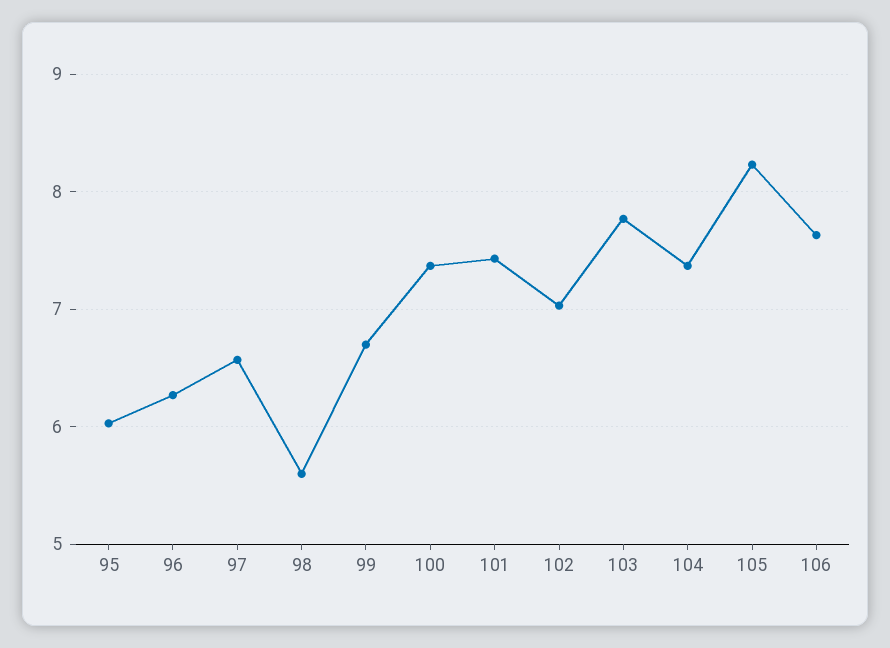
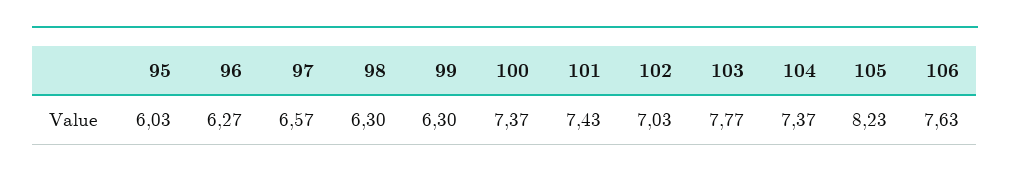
98: 5.6 -> 6.3
99: 6.7 -> 6.3

